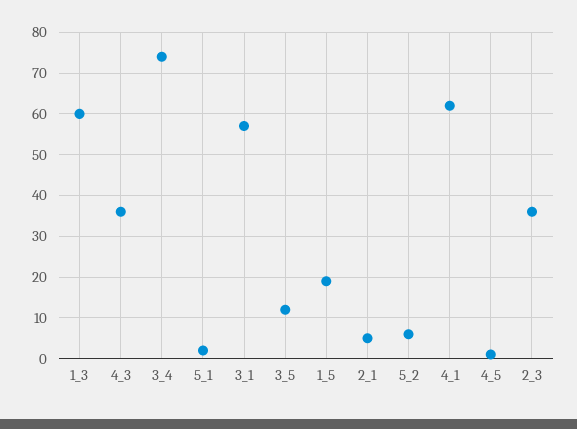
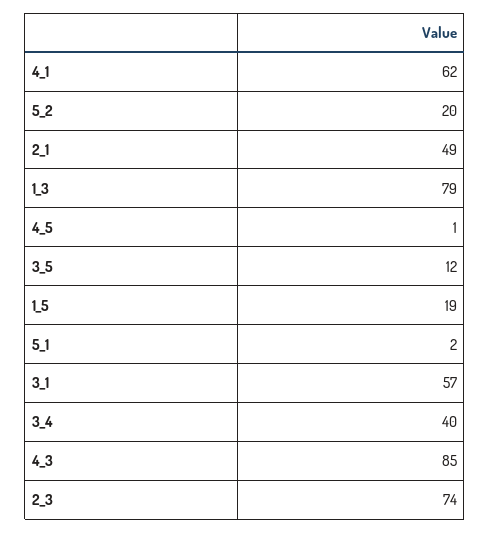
1_3: 60 -> 79
4_3: 35 -> 85
3_4: 75 -> 40
2_1: 5 -> 49
5_2: 5 -> 20
2_3: 35 -> 74

